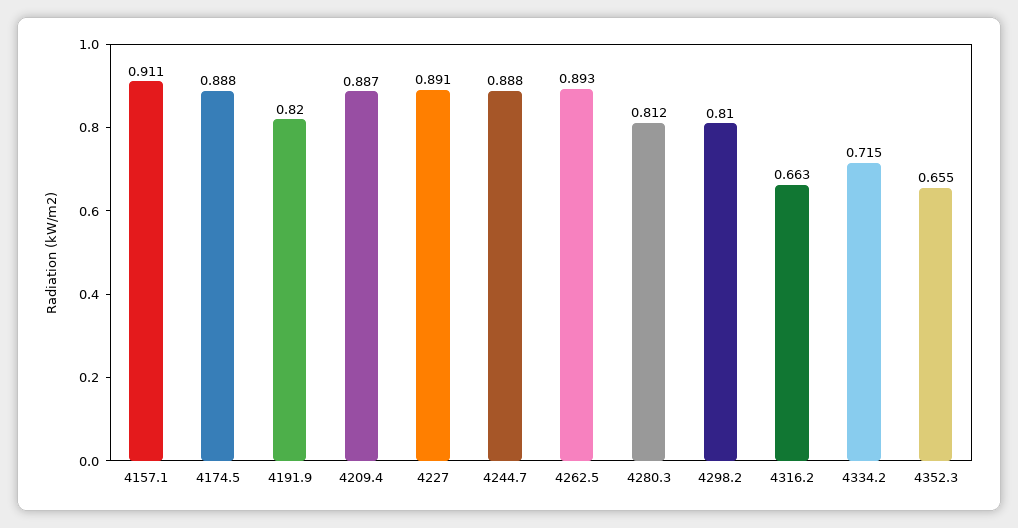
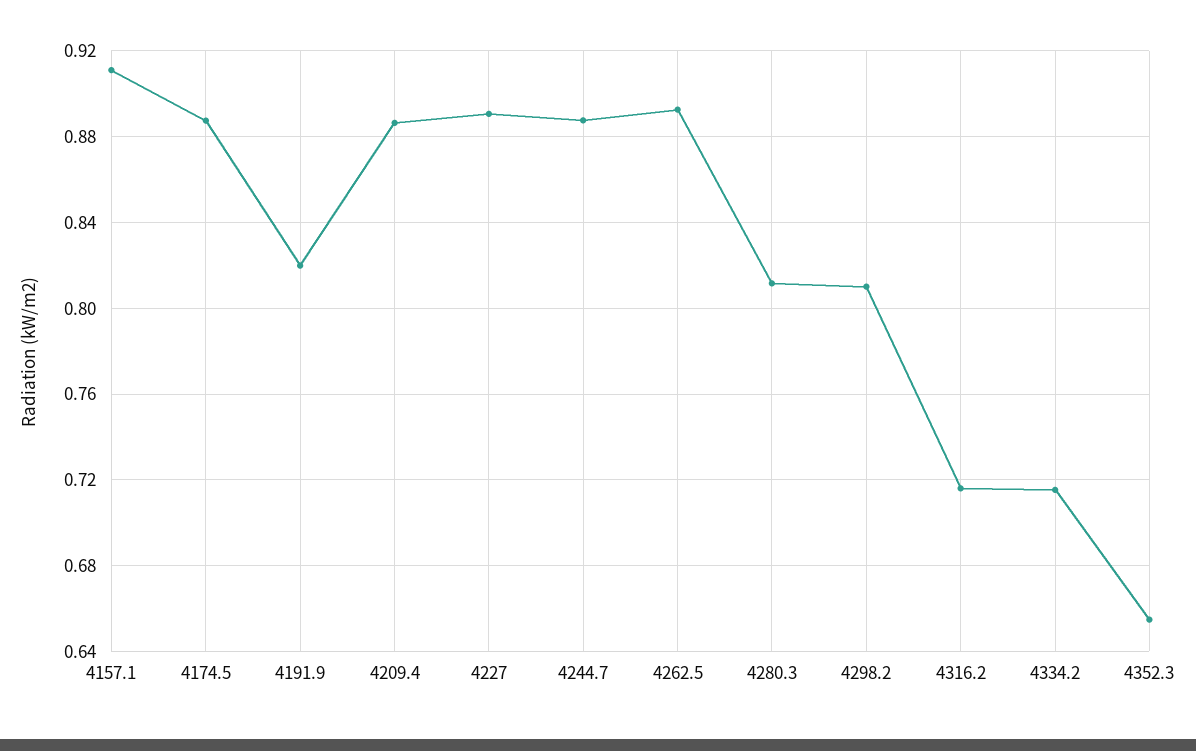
4316.2: 0.663 -> 0.715

